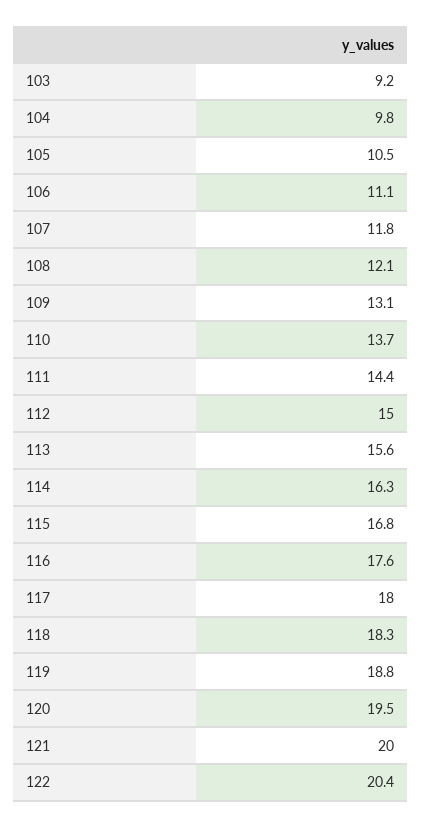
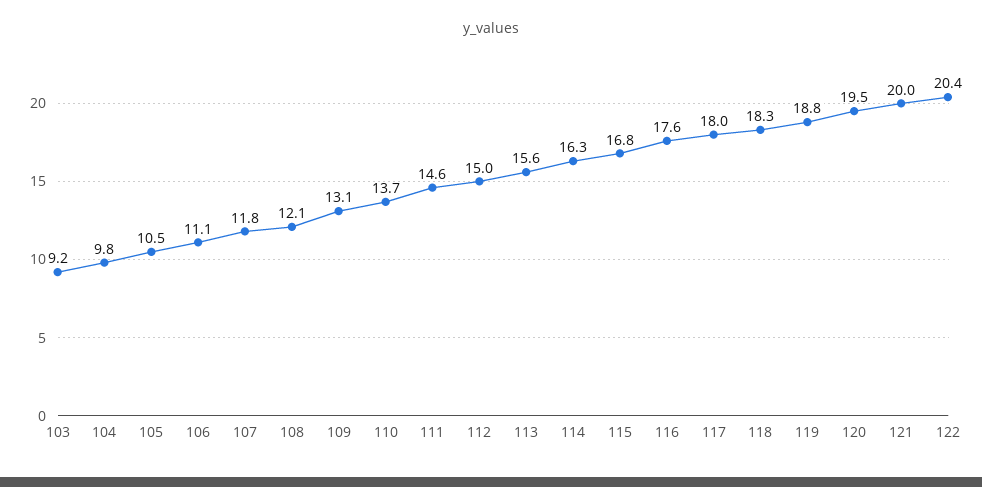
111: 14.4 -> 14.6

